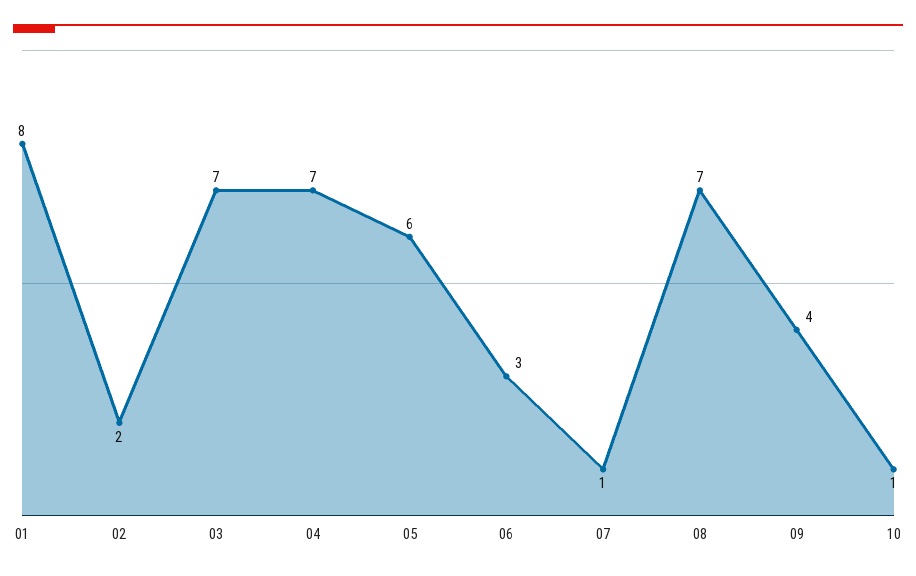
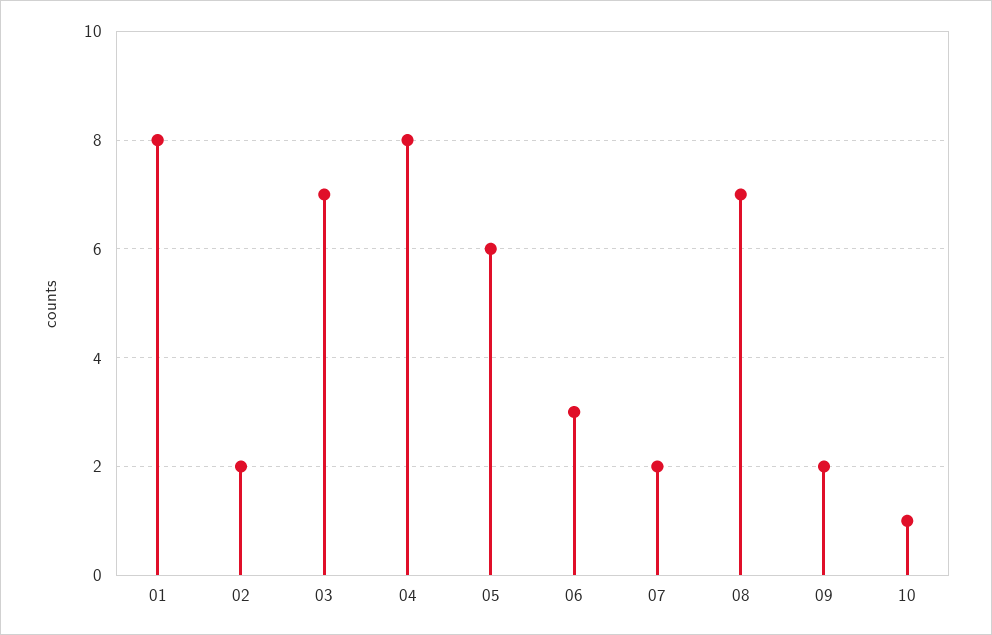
04: 7 -> 8
07: 1 -> 2
09: 4 -> 2

